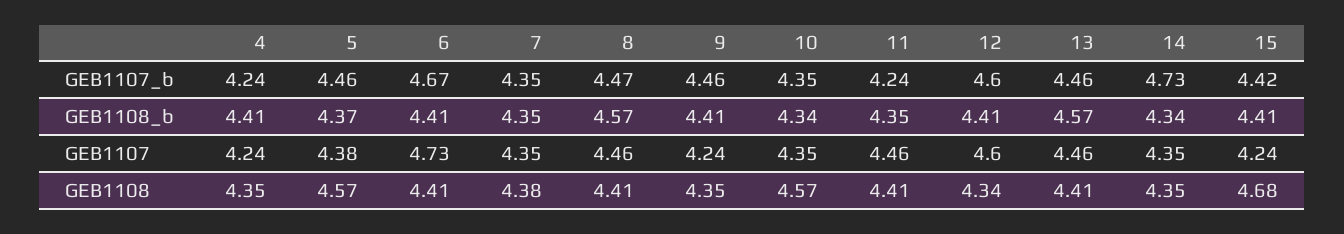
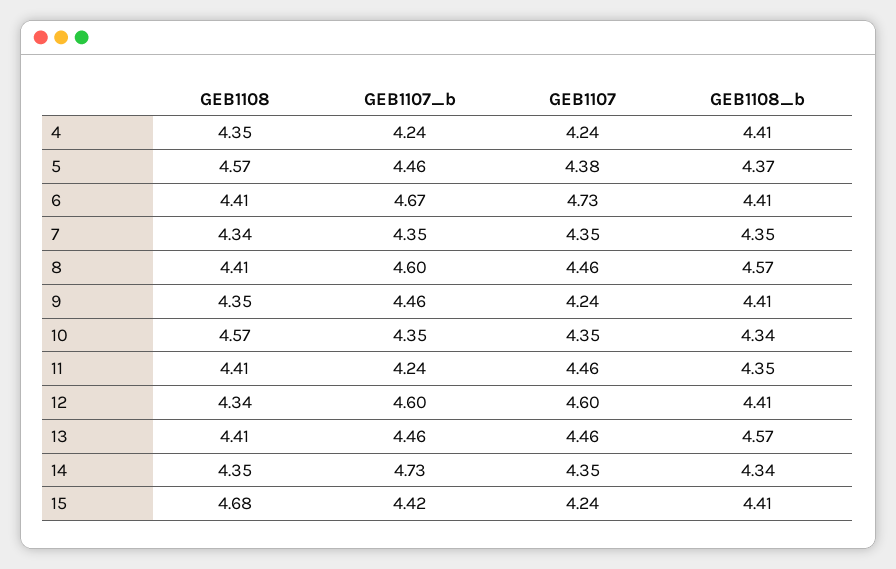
8, GEB1107_b: 4.47 -> 4.6
7, GEB1108: 4.38 -> 4.34

